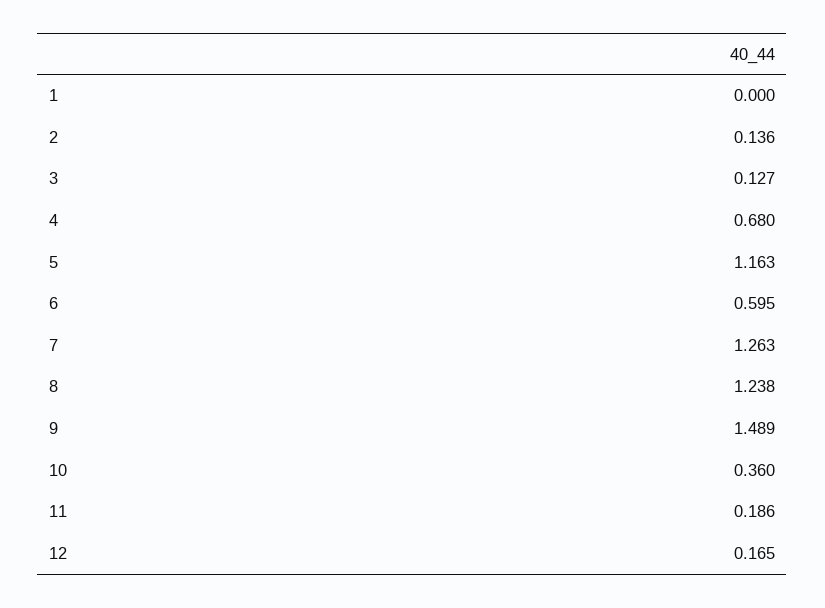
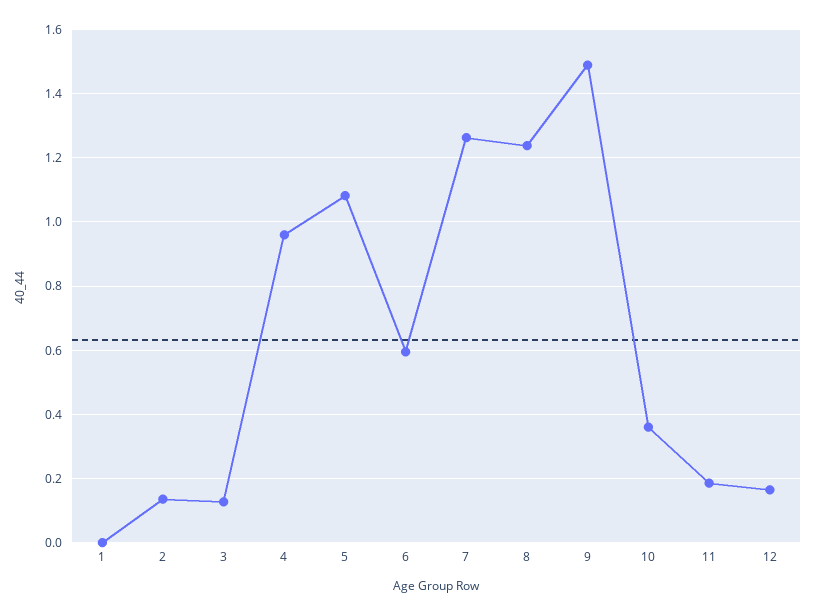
4: 0.68 -> 0.96
5: 1.163 -> 1.08

